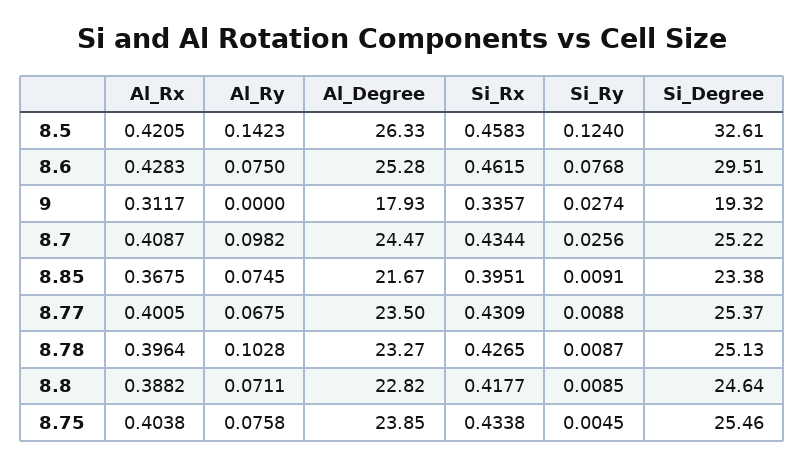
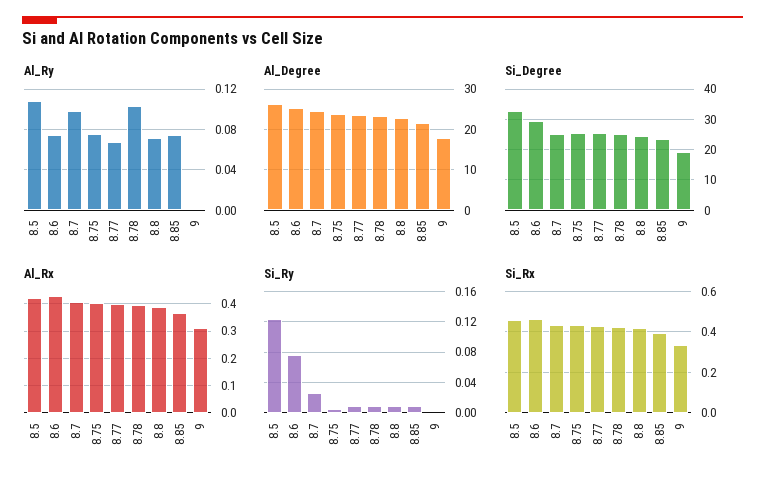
Al_Ry, 8.5: 0.1423 -> 0.11
Si_Ry, 9: 0.0274 -> 0

